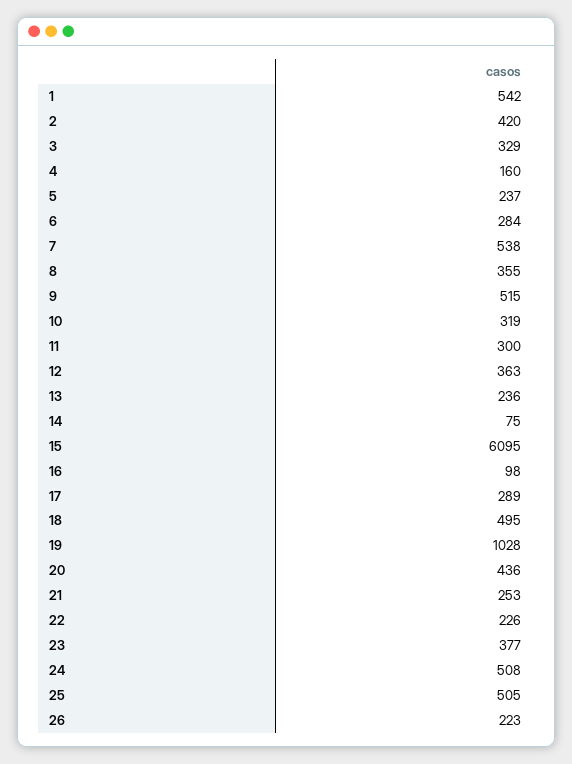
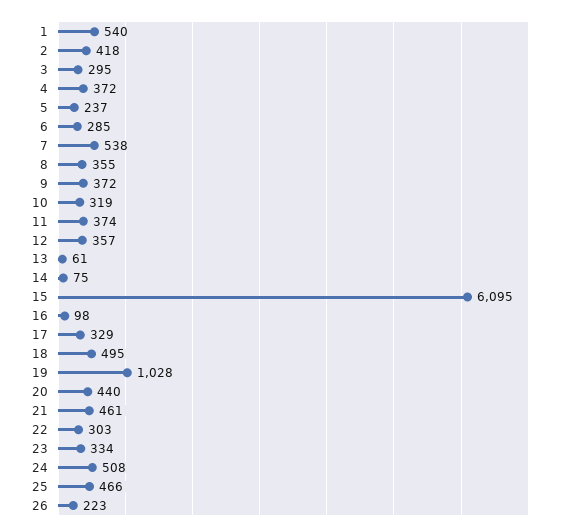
1: 542 -> 540
2: 420 -> 418
3: 329 -> 295
4: 160 -> 372
6: 284 -> 285
9: 515 -> 372
11: 300 -> 374
12: 363 -> 357
13: 236 -> 61
17: 289 -> 329
20: 436 -> 440
21: 253 -> 461
22: 226 -> 303
23: 377 -> 334
25: 505 -> 466

